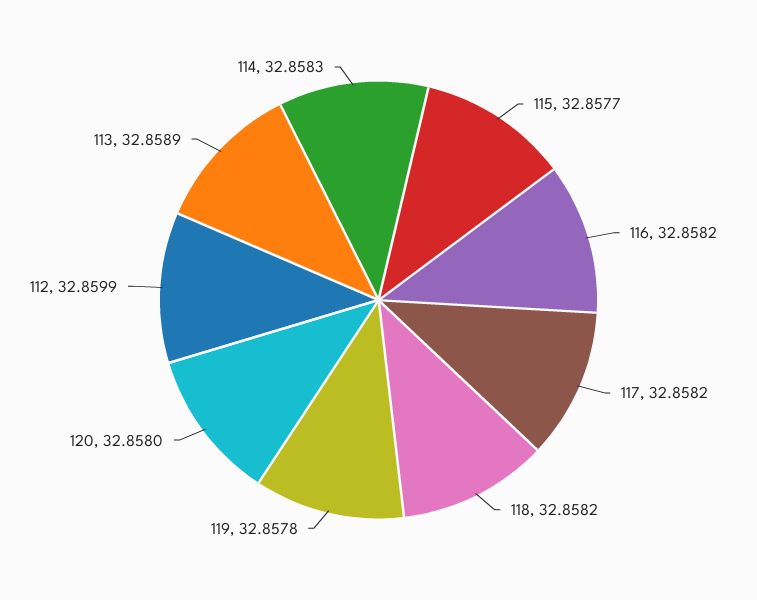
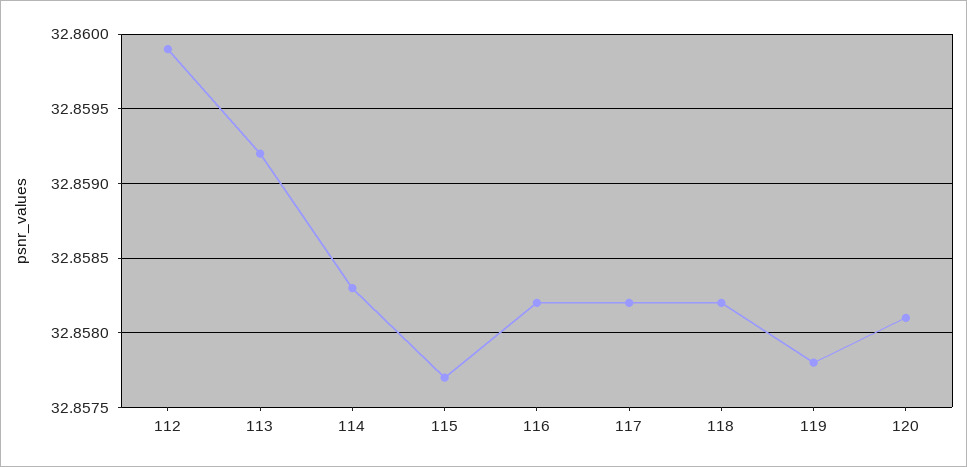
120: 32.858 -> 32.8581
113: 32.8589 -> 32.8592

